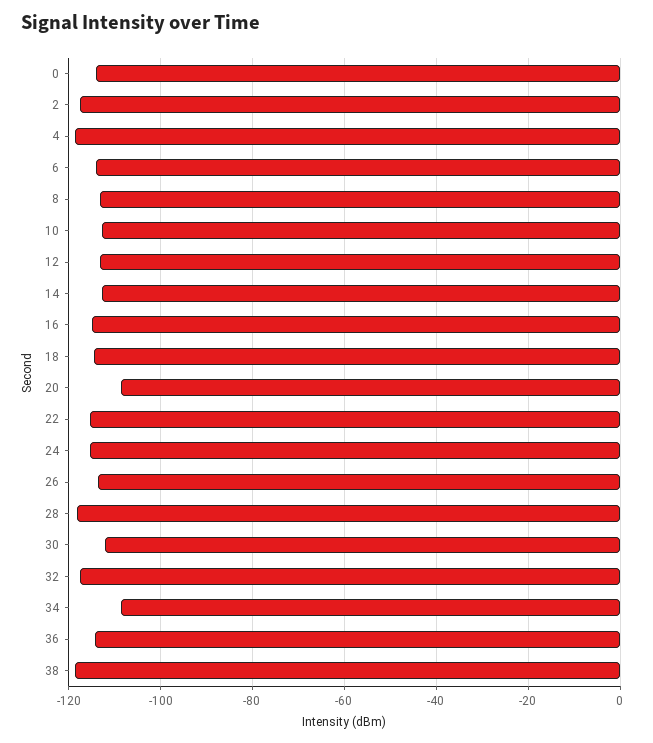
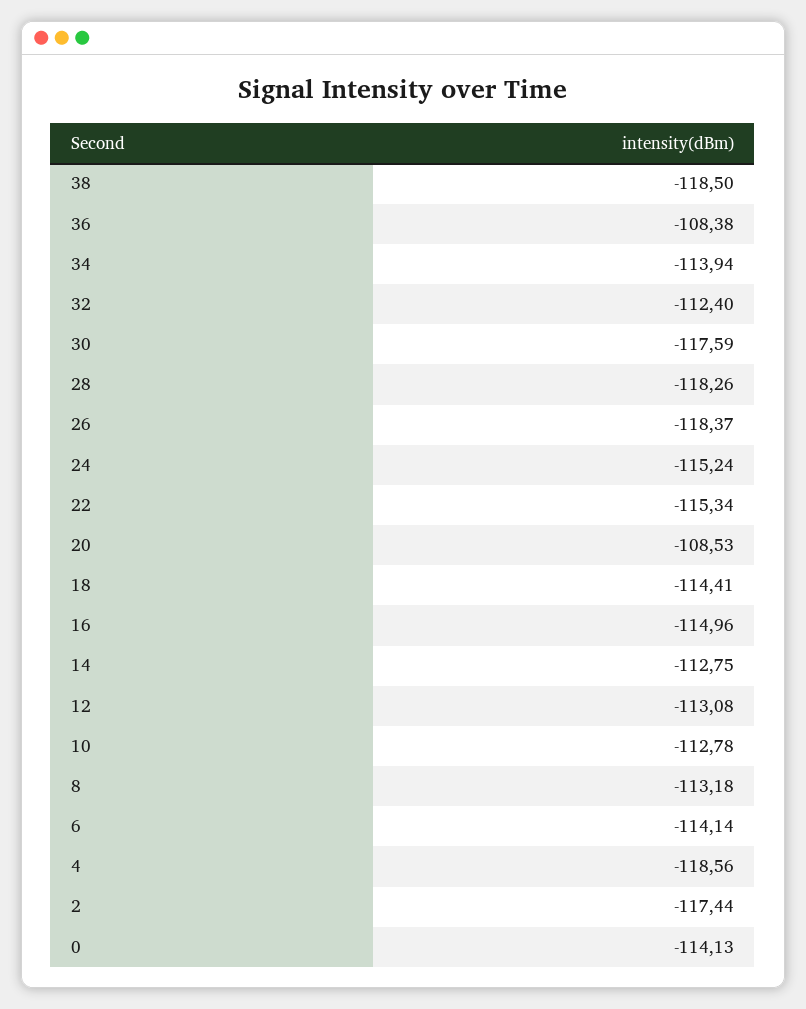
26: -114 -> -118.37
30: -112 -> -117.59
32: -118 -> -112.4
34: -108 -> -113.94
36: -114 -> -108.38

